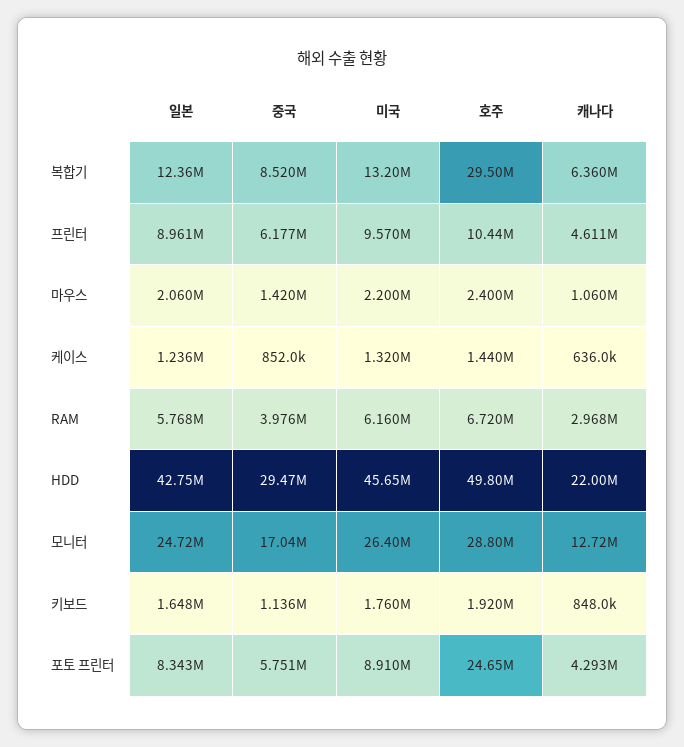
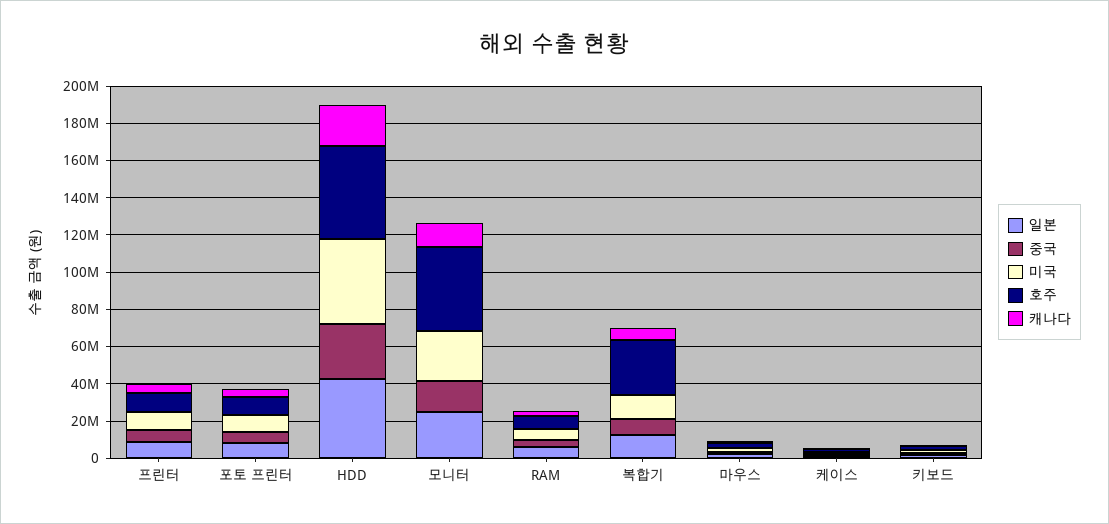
호주, 모니터: 28800000 -> 45000000
호주, 포토 프린터: 24650000 -> 10000000

